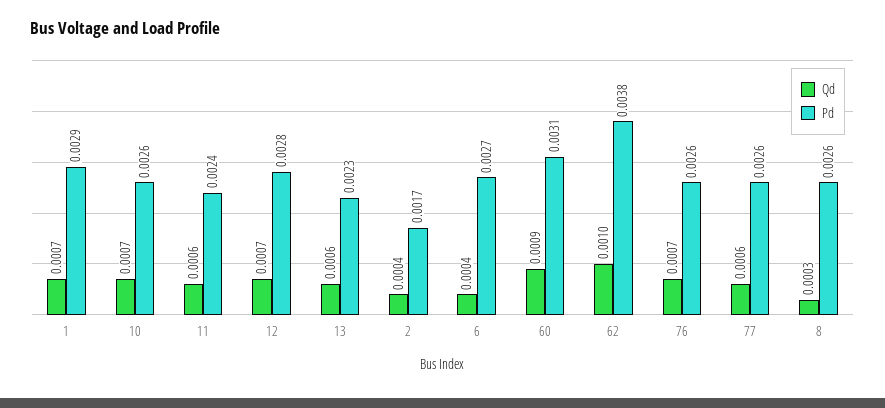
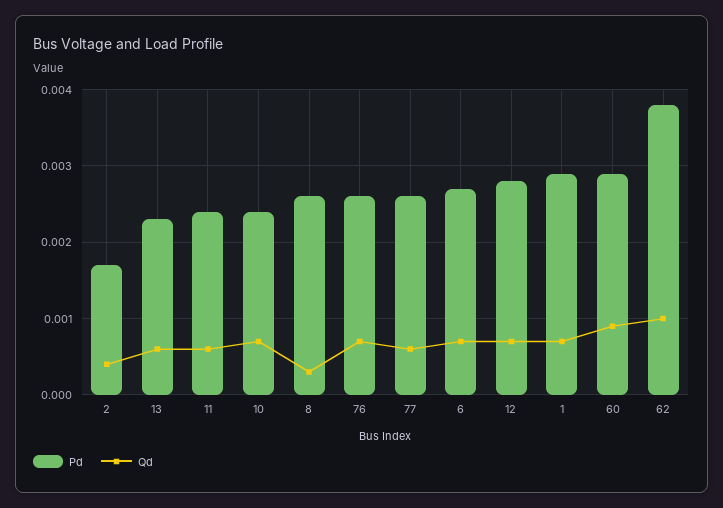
Pd, 10: 0.0026 -> 0.0024
Qd, 6: 0.0004 -> 0.0007
Pd, 60: 0.0031 -> 0.0029

